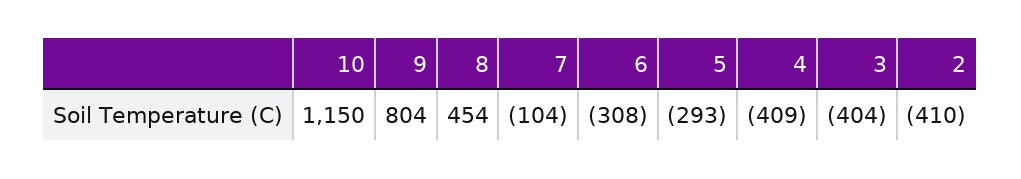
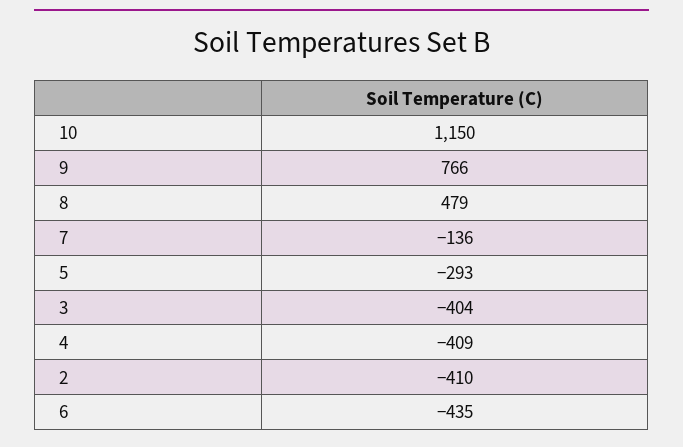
9: 804 -> 766
8: 454 -> 479
7: -104 -> -136
6: -308 -> -435

